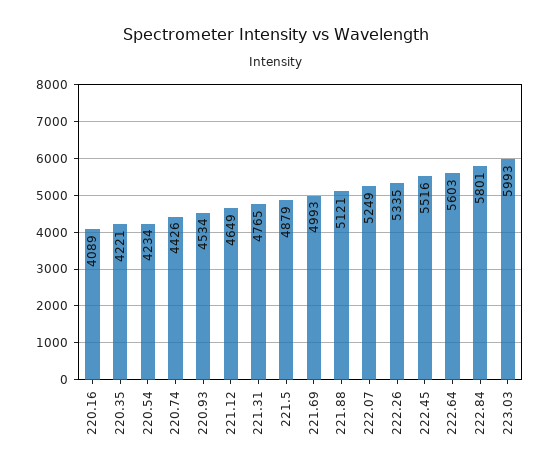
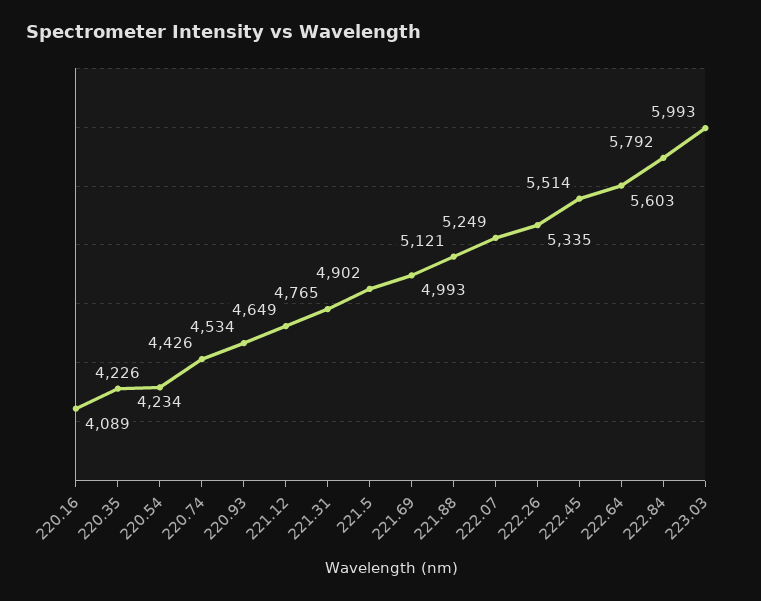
220.35: 4221 -> 4226
221.5: 4879 -> 4902
222.45: 5516 -> 5514
222.84: 5801 -> 5792

